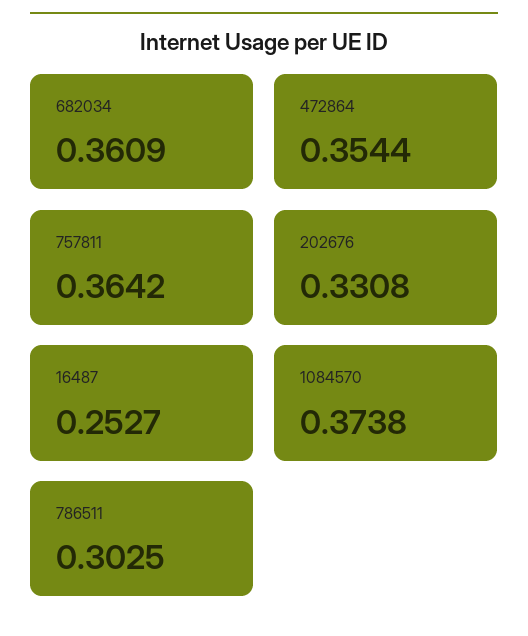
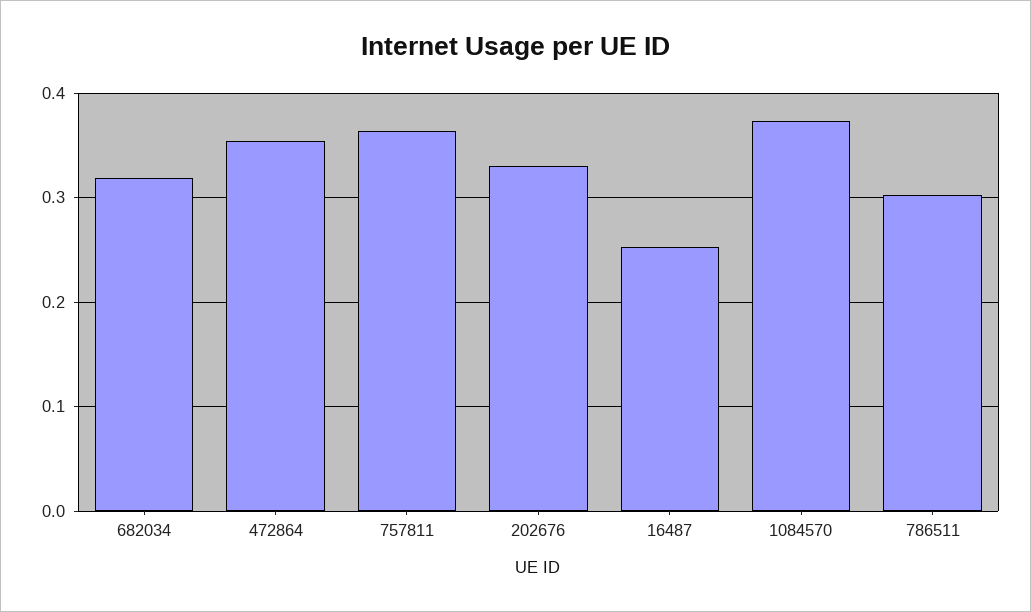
682034: 0.3609 -> 0.32

